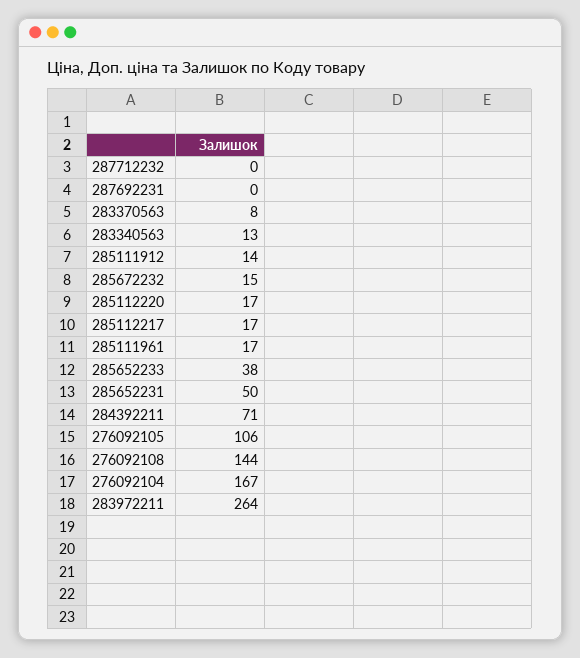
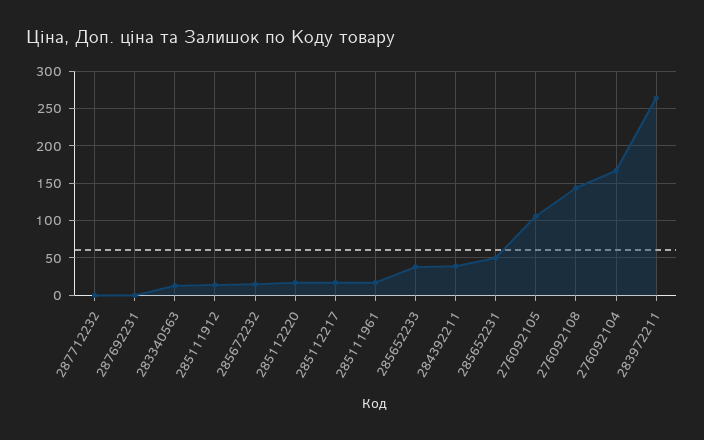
283370563: 8 -> none
284392211: 71 -> 40

